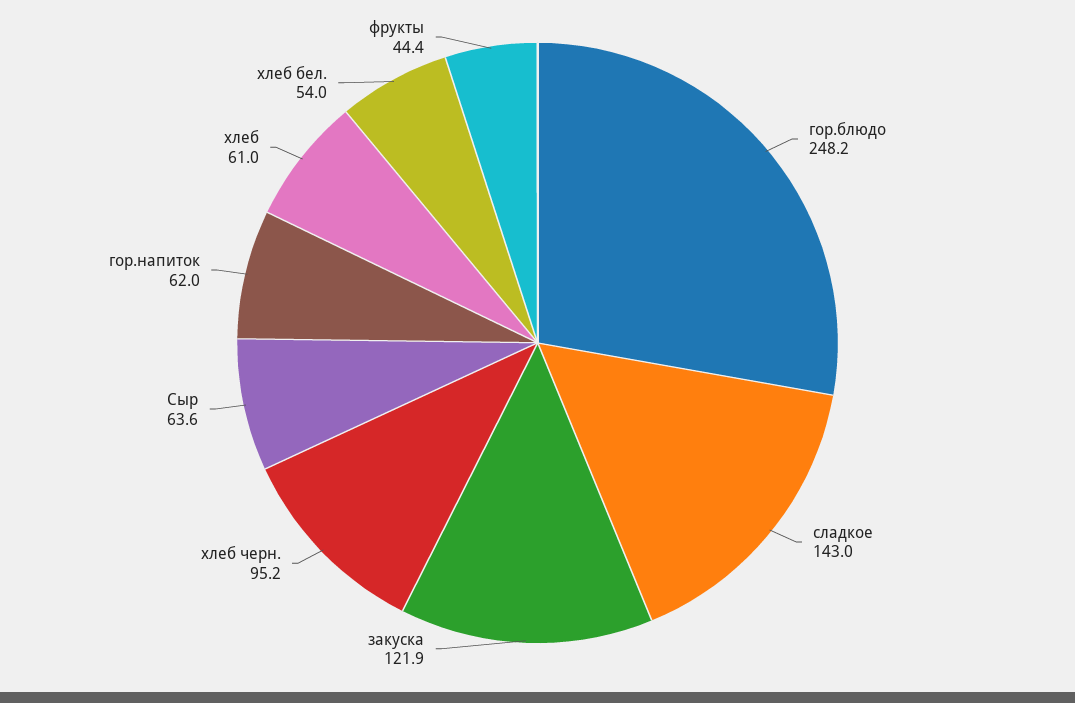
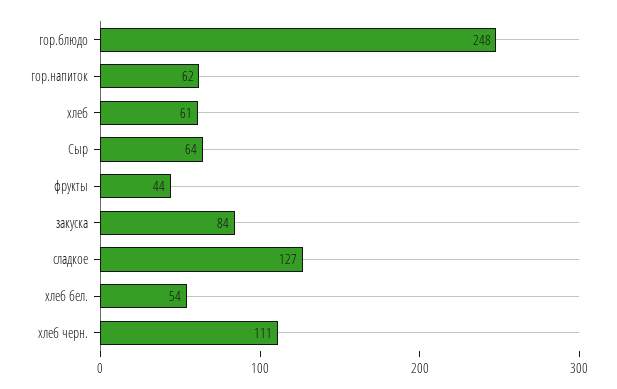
сладкое: 143 -> 127
закуска: 121.9 -> 84
хлеб черн.: 95.2 -> 111

